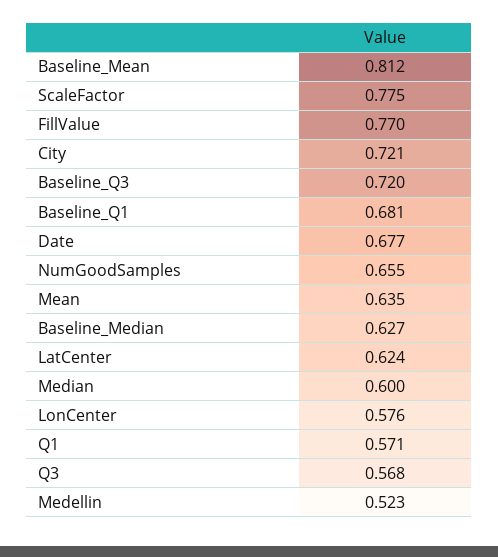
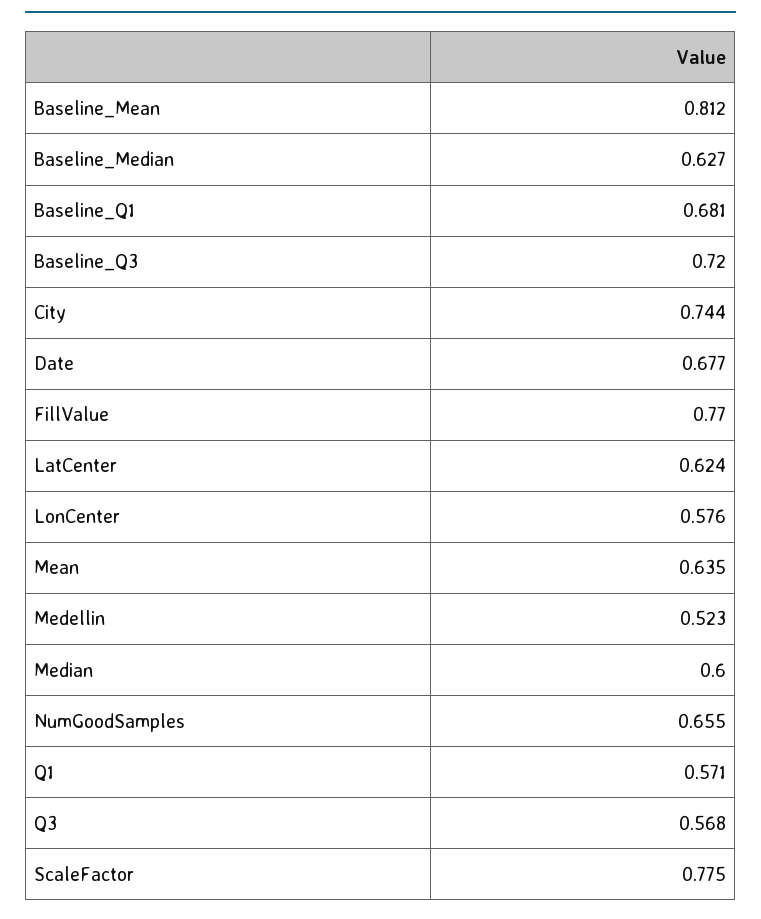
City: 0.721 -> 0.744

